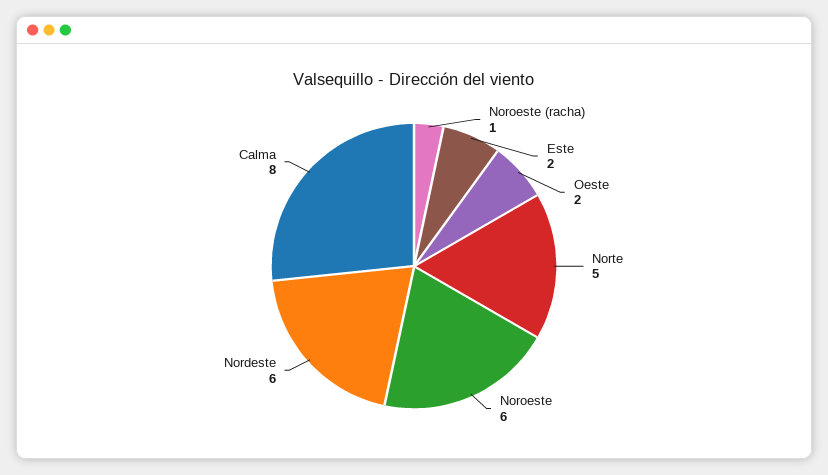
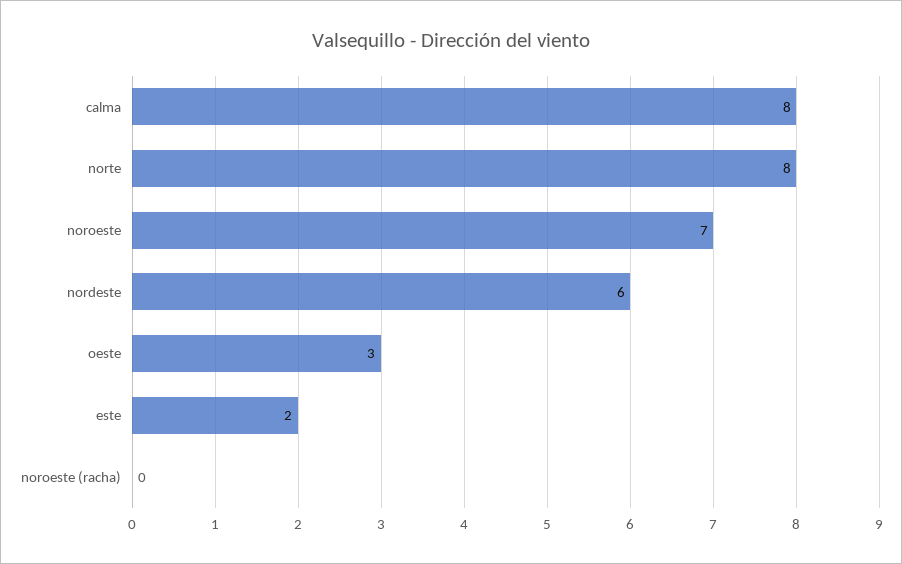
Noroeste (racha): 1 -> 0
Oeste: 2 -> 3
Norte: 5 -> 8
Noroeste: 6 -> 7

